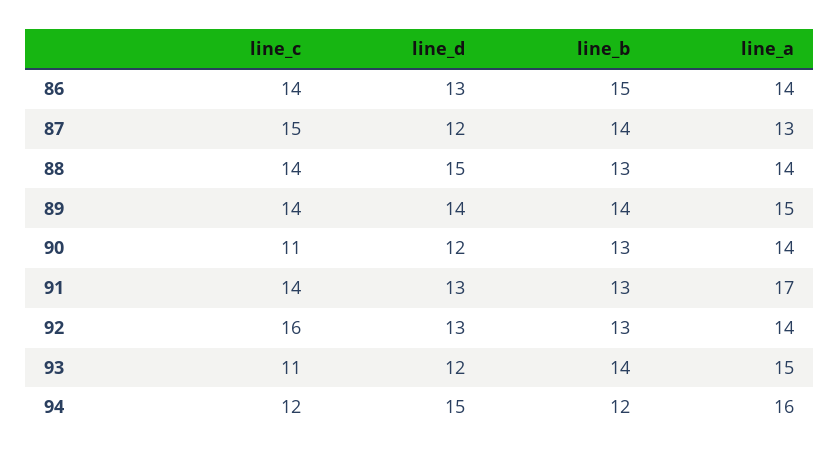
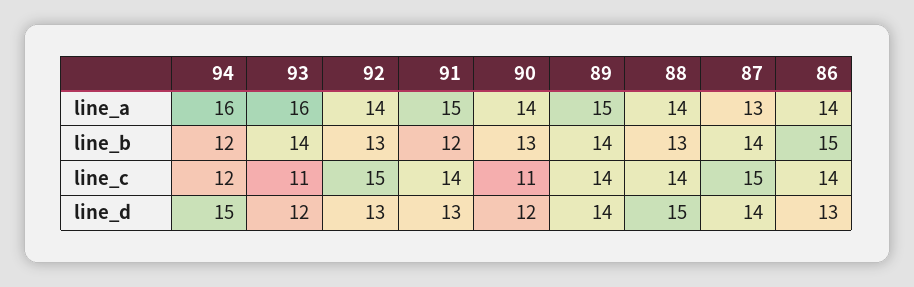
line_d, 87: 12 -> 14
line_b, 91: 13 -> 12
line_a, 91: 17 -> 15
line_c, 92: 16 -> 15
line_a, 93: 15 -> 16

